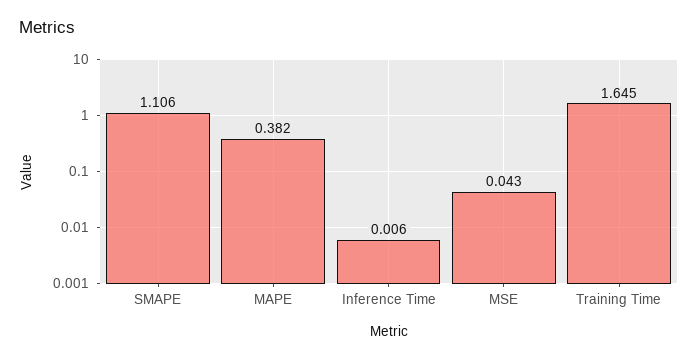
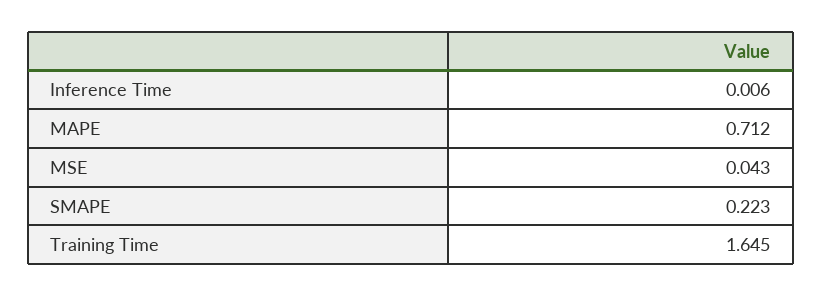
SMAPE: 1.106 -> 0.223
MAPE: 0.382 -> 0.712

